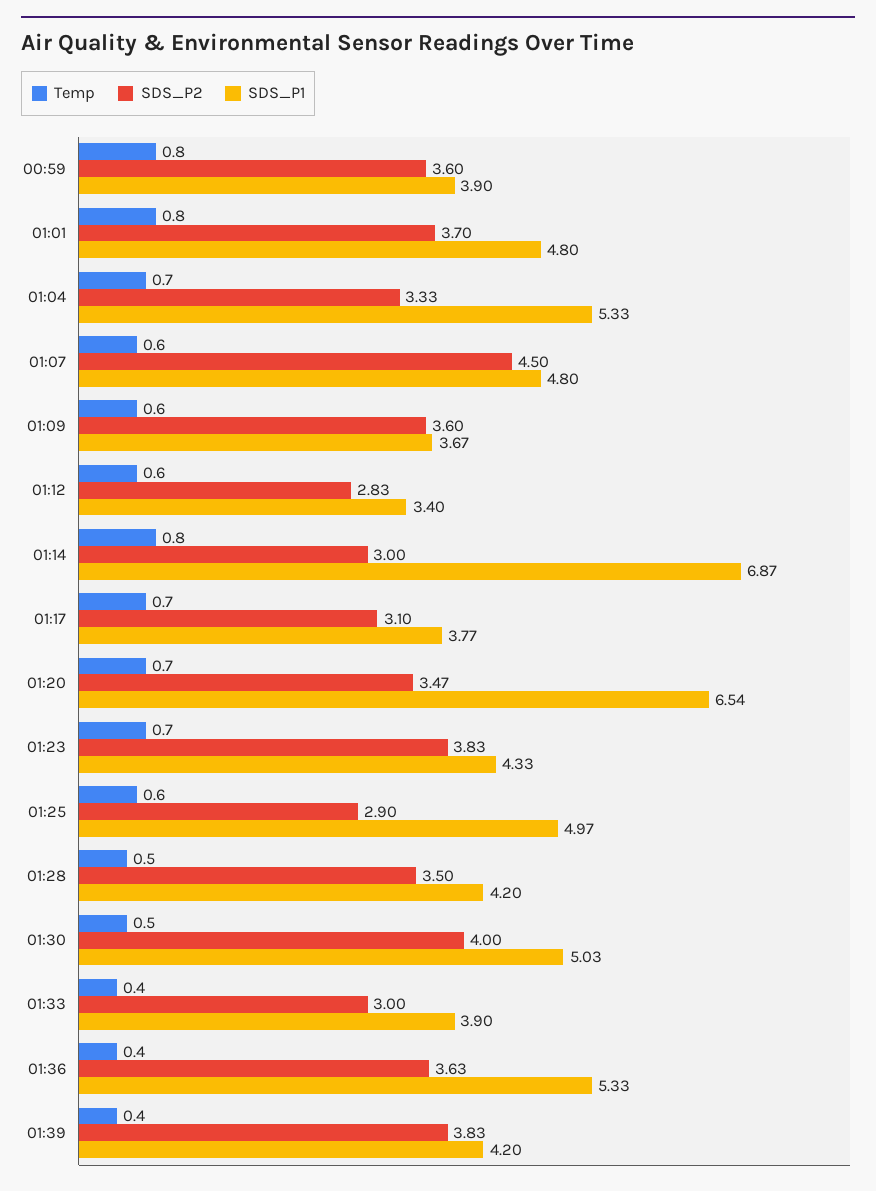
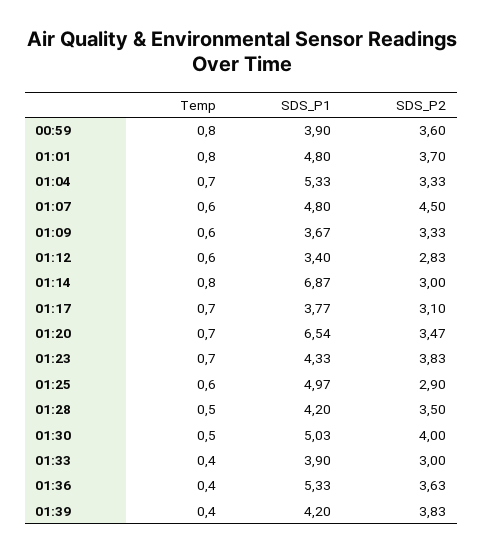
SDS_P2, 01:09: 3.6 -> 3.33

